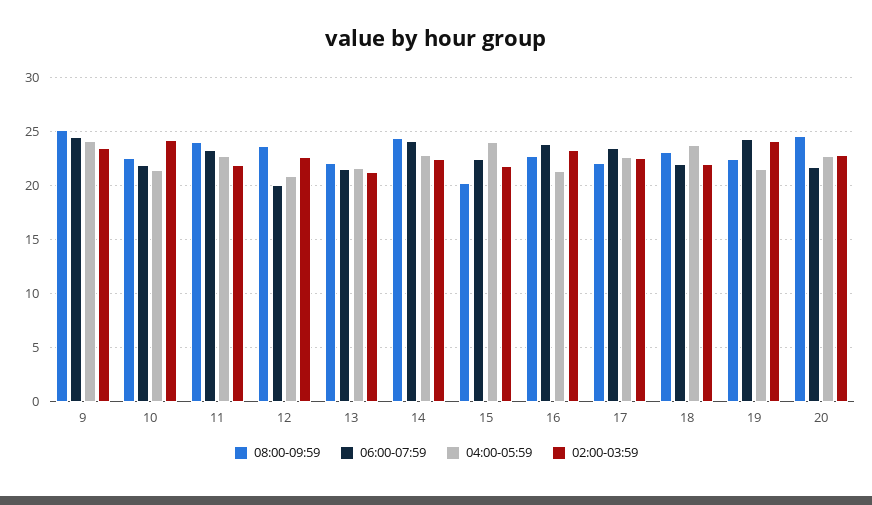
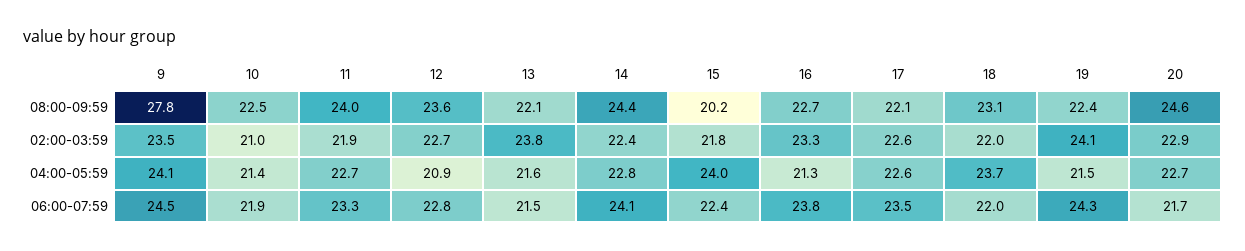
08:00-09:59, 9: 25 -> 27.8
02:00-03:59, 10: 24 -> 21
06:00-07:59, 12: 20 -> 22.8
02:00-03:59, 13: 21 -> 23.8

